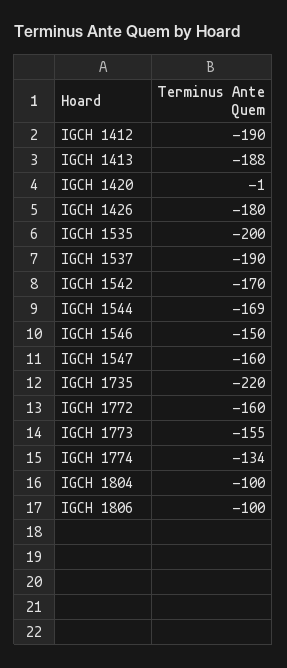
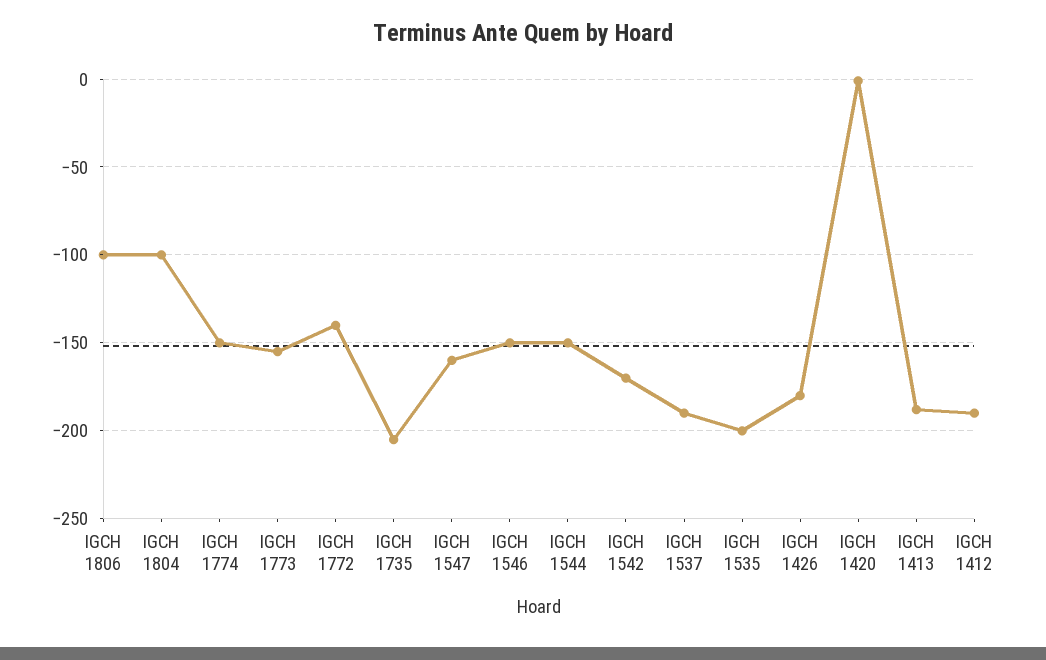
IGCH 1544: -169 -> -150
IGCH 1735: -220 -> -205
IGCH 1772: -160 -> -140
IGCH 1774: -134 -> -150

